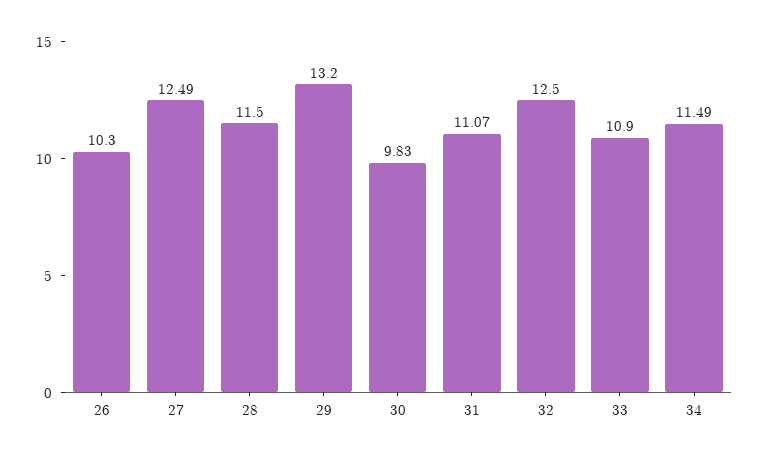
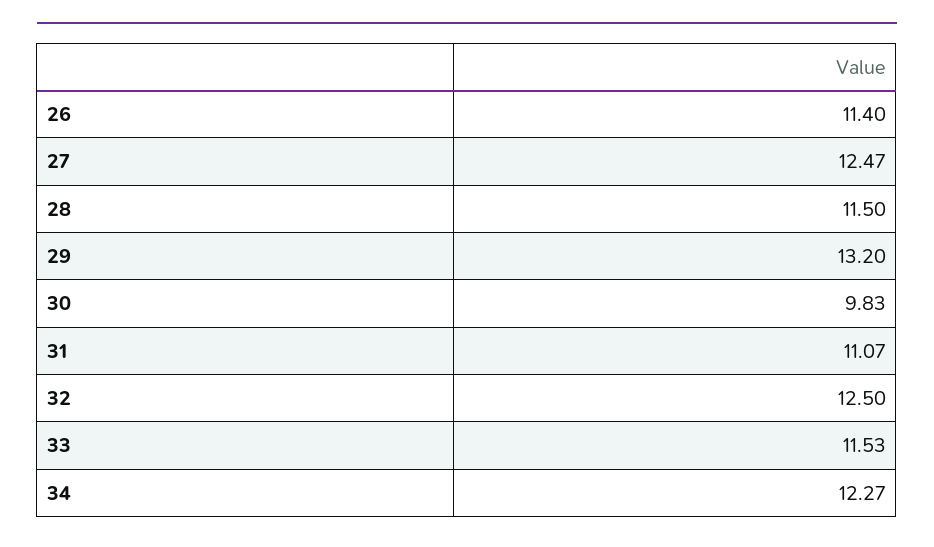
26: 10.3 -> 11.4
27: 12.49 -> 12.47
33: 10.9 -> 11.53
34: 11.49 -> 12.27

